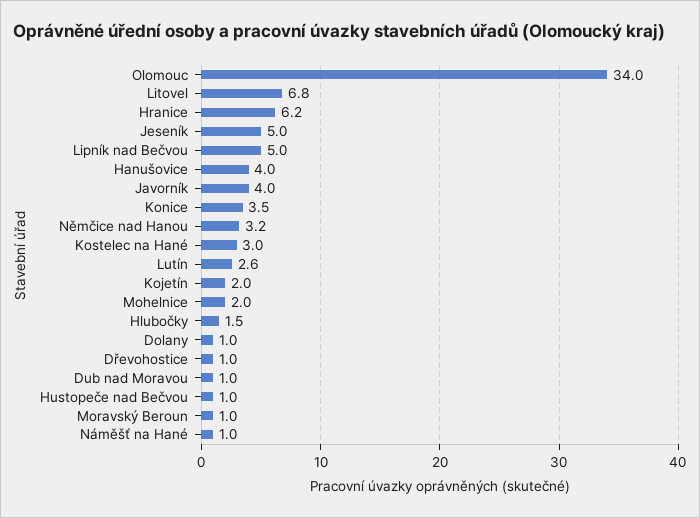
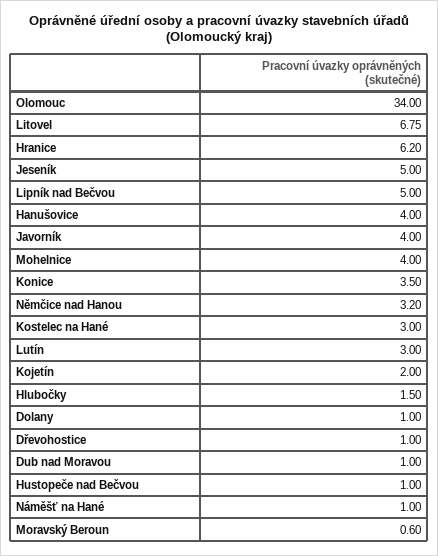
Lutín: 2.6 -> 3
Mohelnice: 2 -> 4
Moravský Beroun: 1 -> 0.6

